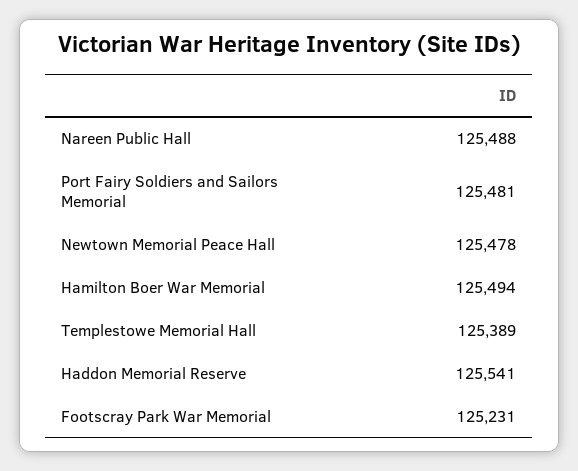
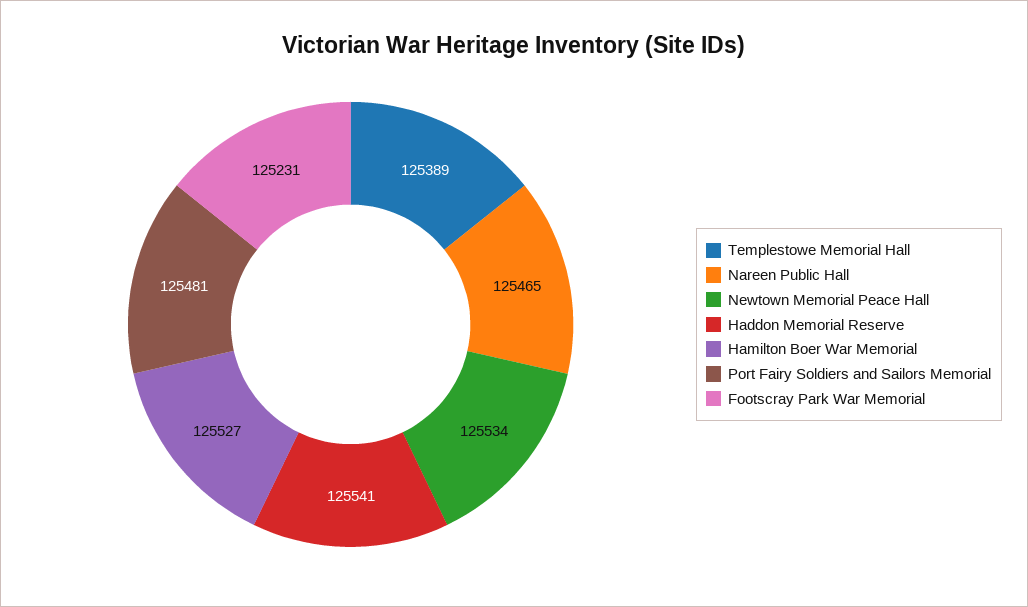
Nareen Public Hall: 125488 -> 125465
Newtown Memorial Peace Hall: 125478 -> 125534
Hamilton Boer War Memorial: 125494 -> 125527

